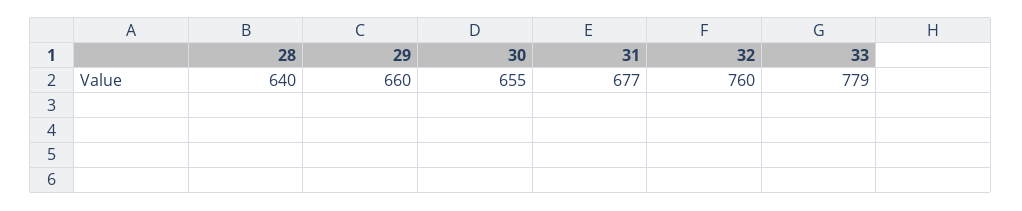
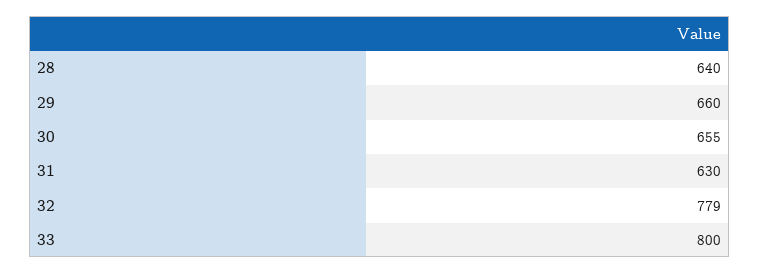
31: 677 -> 630
32: 760 -> 779
33: 779 -> 800

